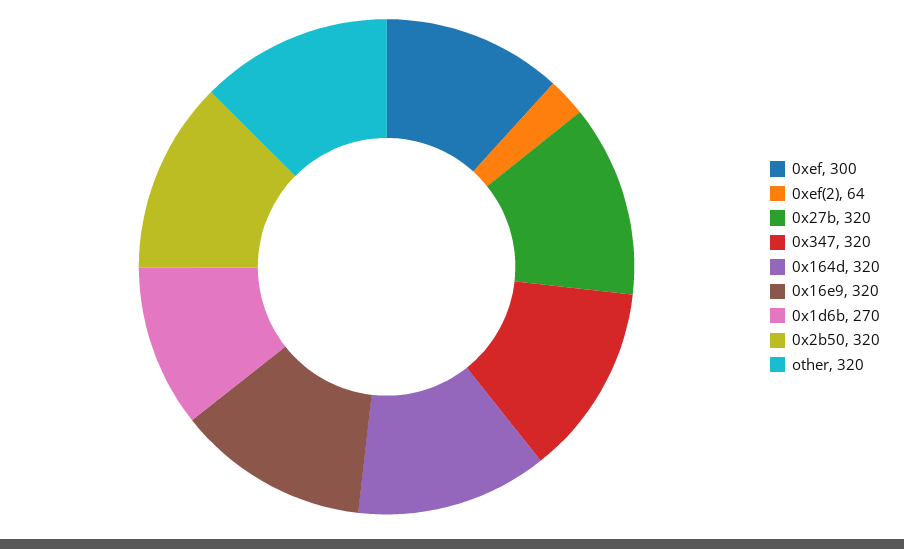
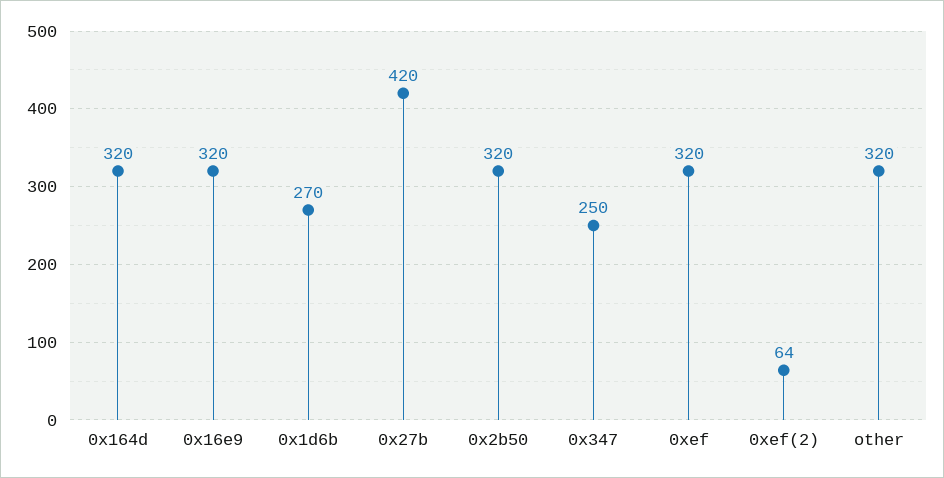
0xef: 300 -> 320
0x27b: 320 -> 420
0x347: 320 -> 250

